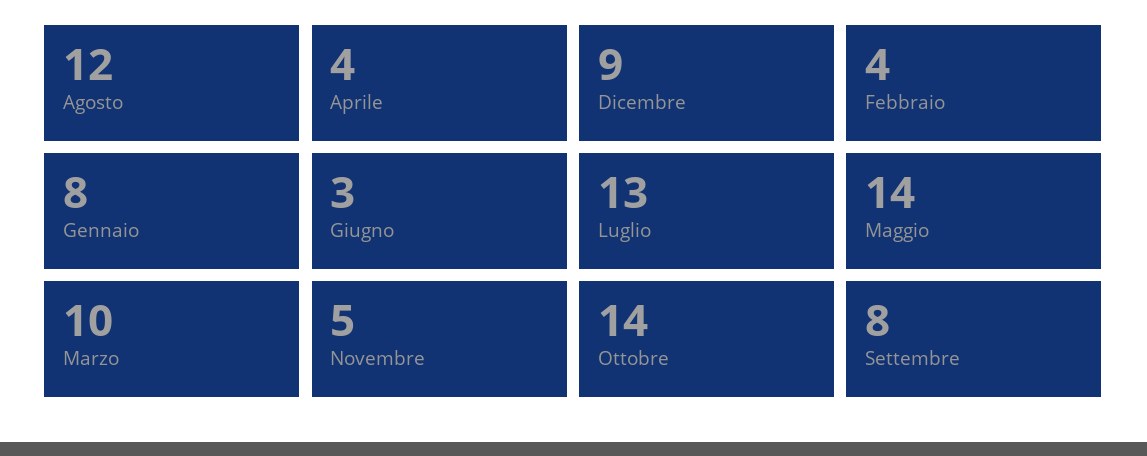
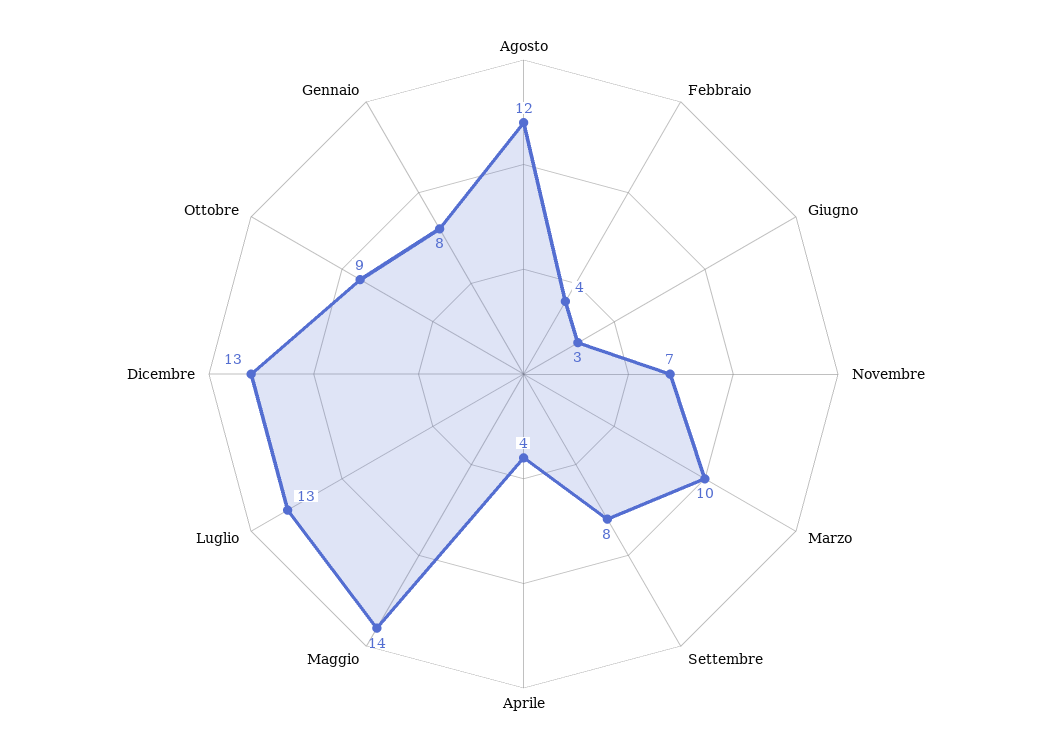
Dicembre: 9 -> 13
Novembre: 5 -> 7
Ottobre: 14 -> 9

